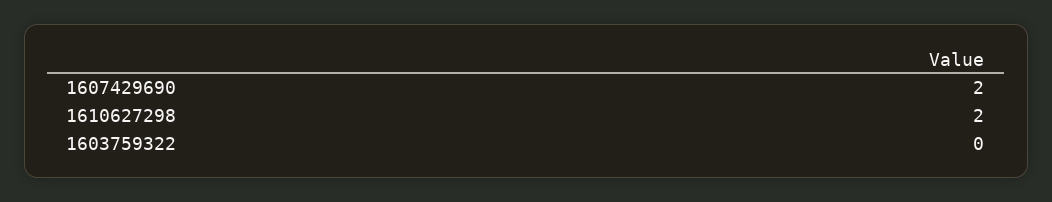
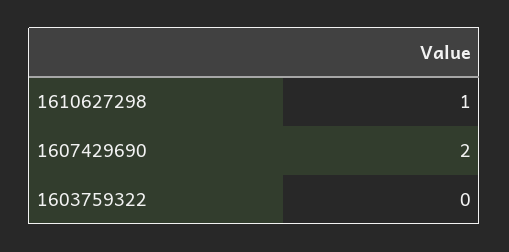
1610627298: 2 -> 1

